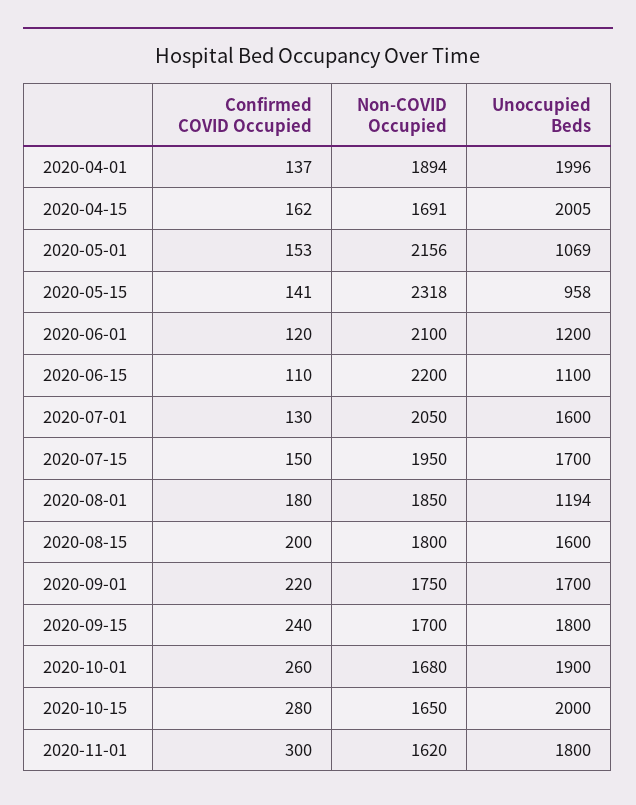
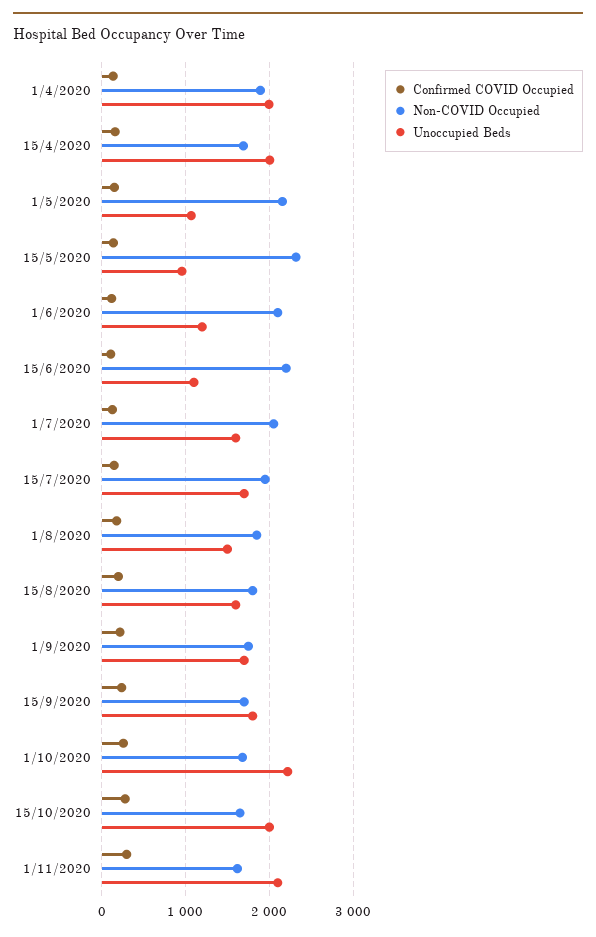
Unoccupied Beds, 2020-08-01: 1194 -> 1500
Unoccupied Beds, 2020-10-01: 1900 -> 2200
Unoccupied Beds, 2020-11-01: 1800 -> 2100

